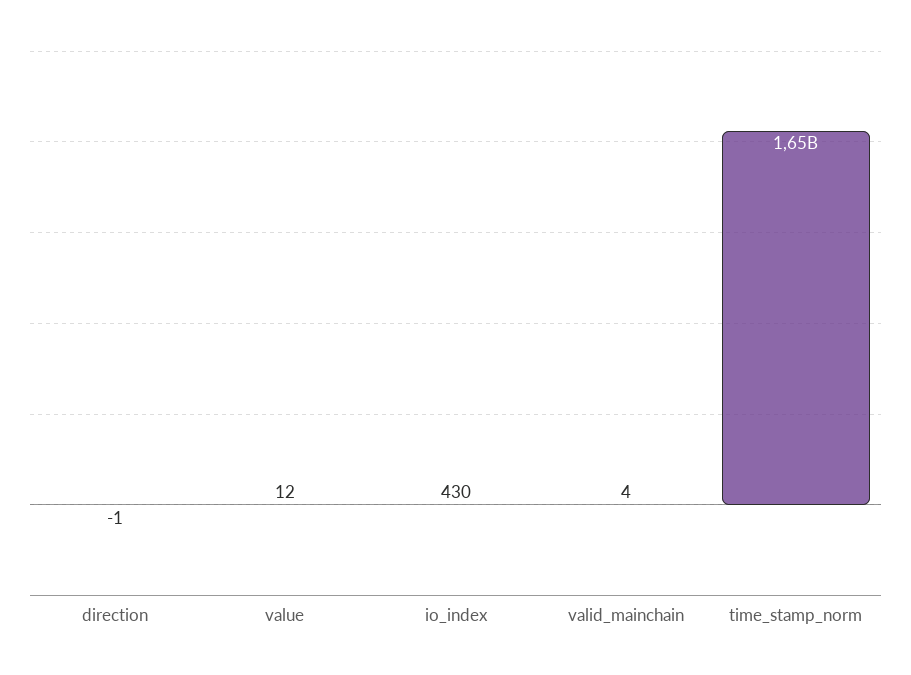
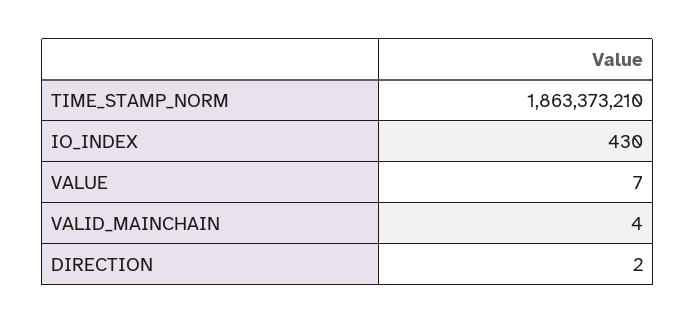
direction: -1 -> 2
value: 12 -> 7
time_stamp_norm: 1650000000 -> 1863373210

